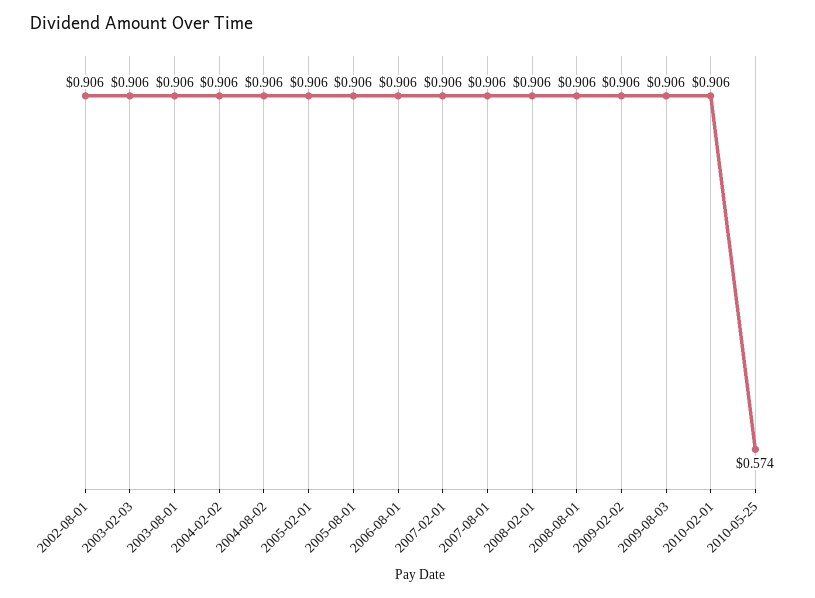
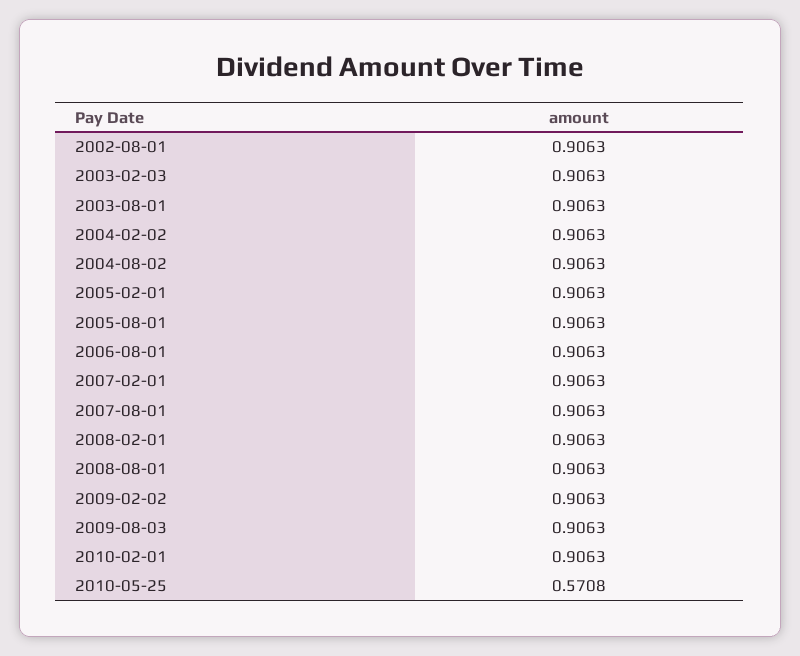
2010-05-25: 0.574 -> 0.5708

